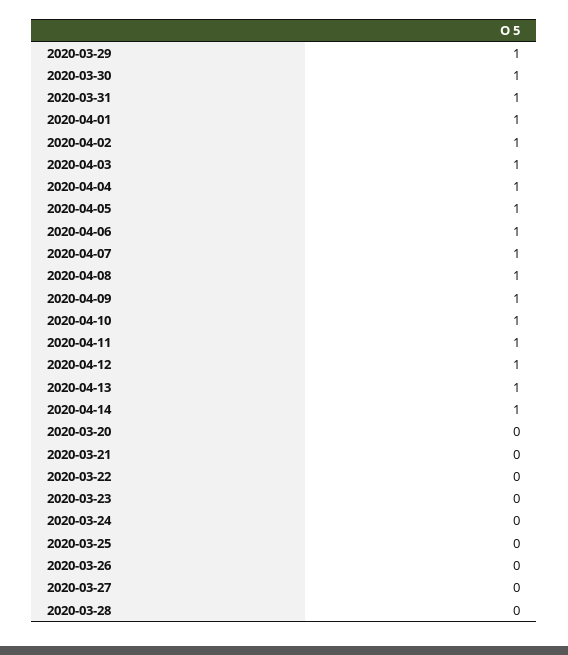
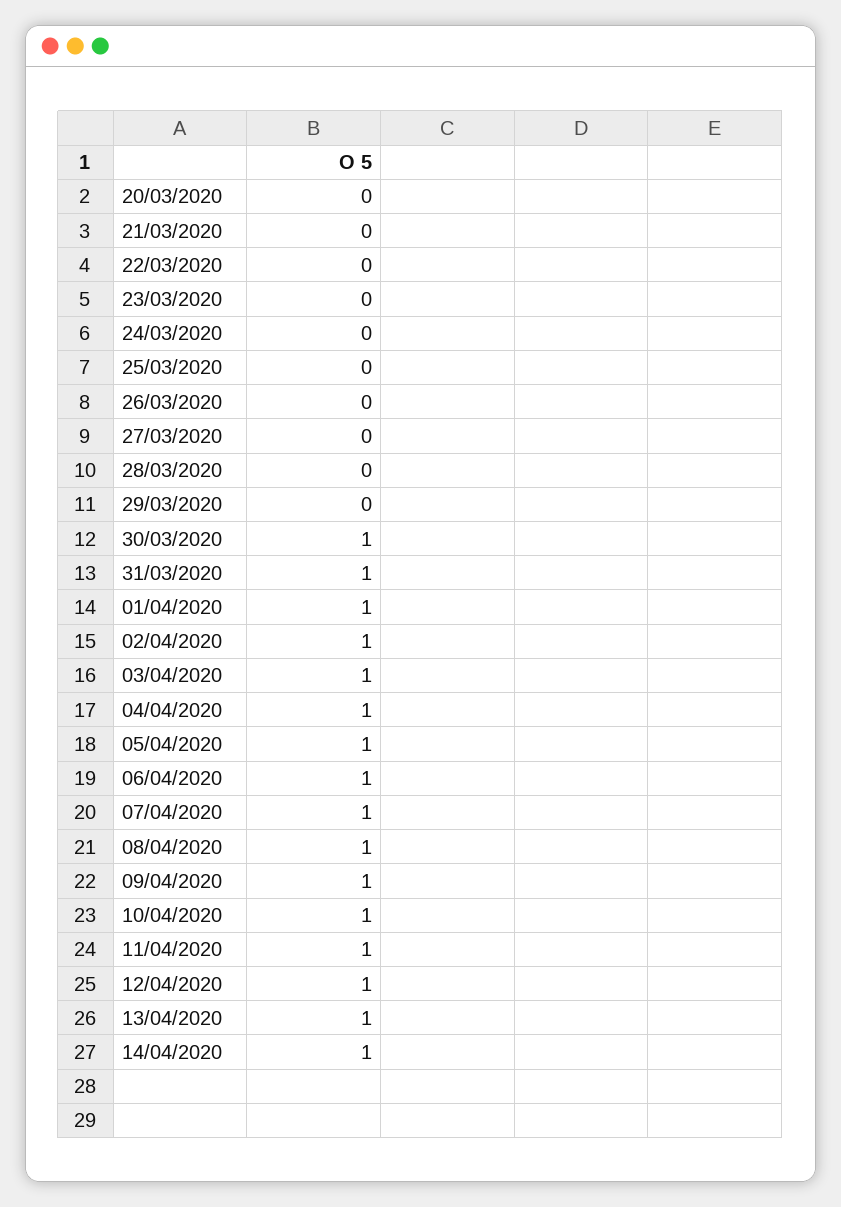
2020-03-29: 1 -> 0

